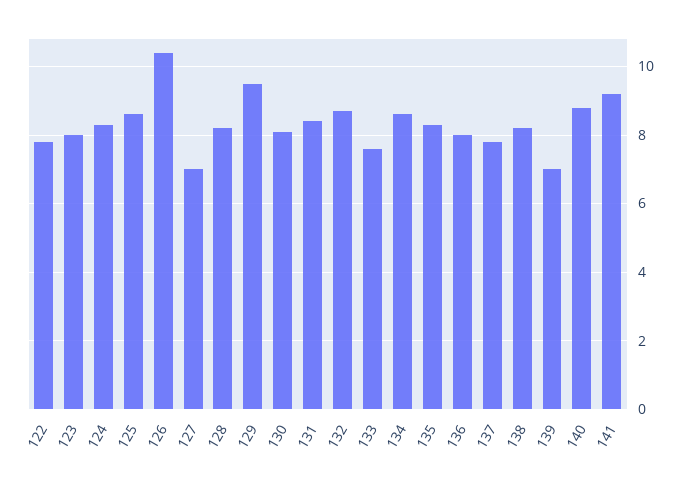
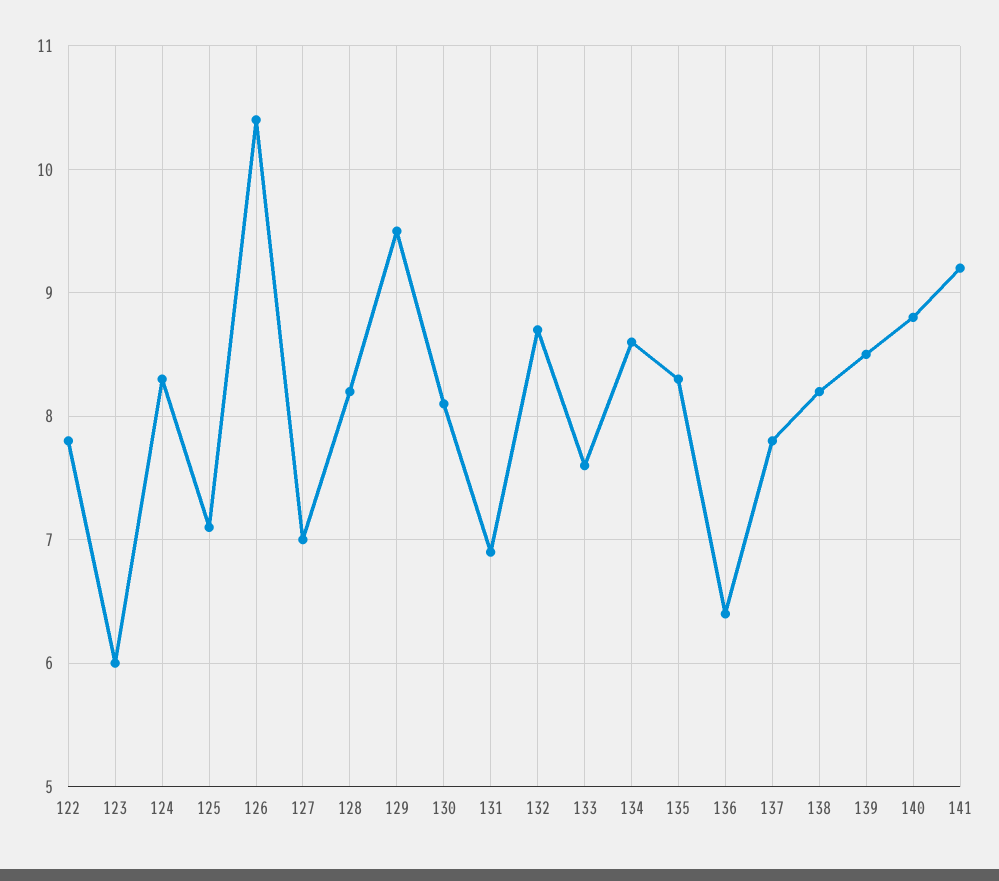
123: 8 -> 6
125: 8.5 -> 7.1
131: 8.5 -> 6.9
136: 8 -> 6.4
139: 7 -> 8.5

